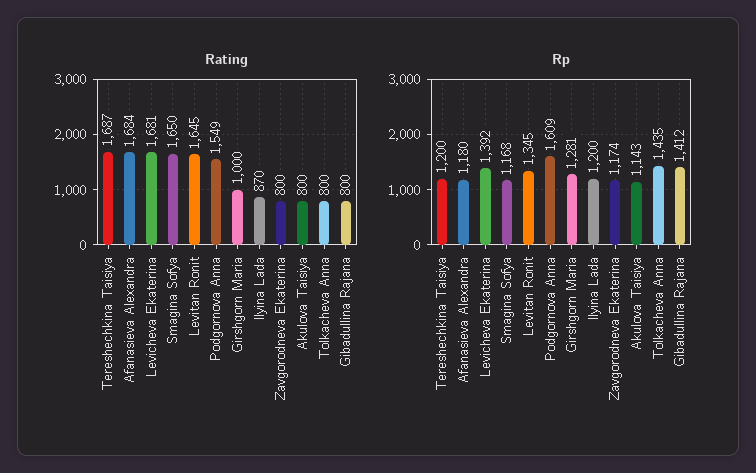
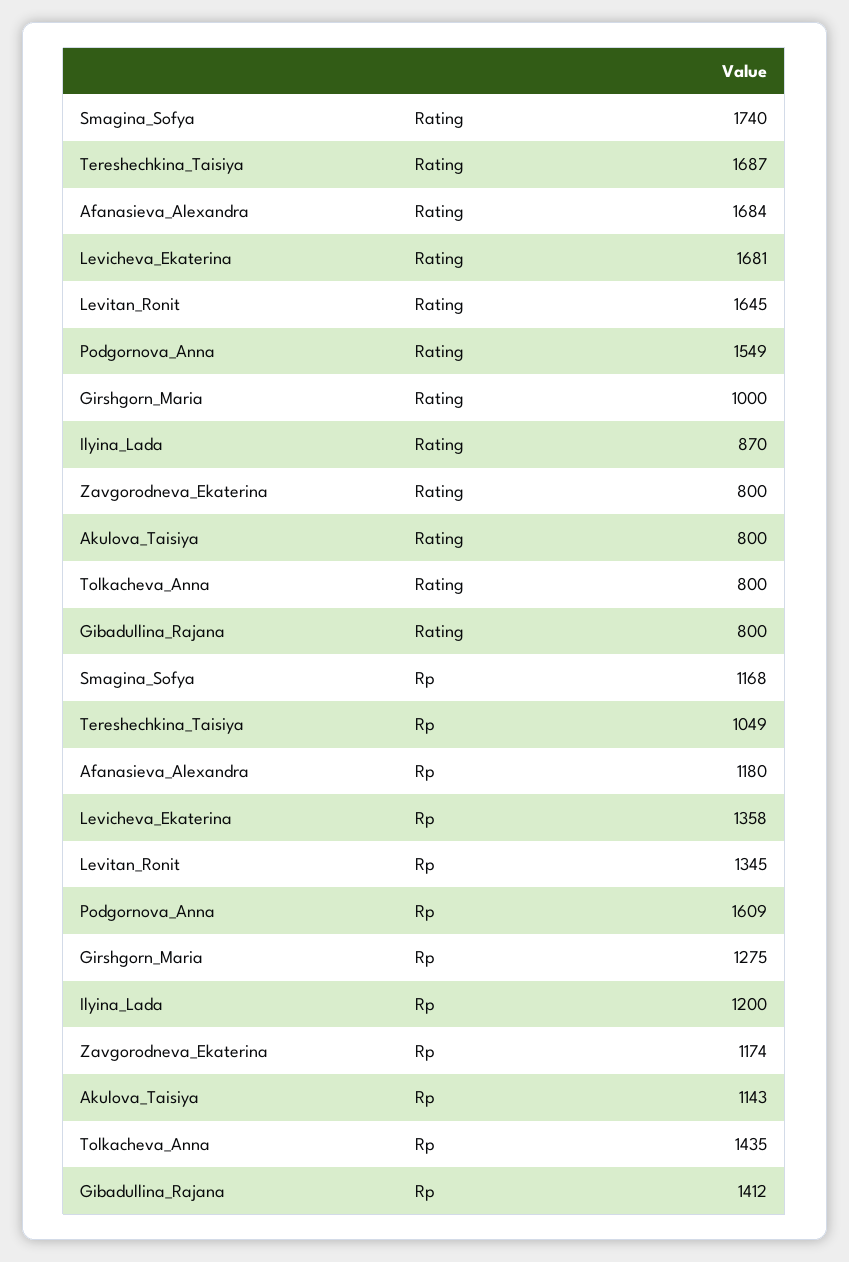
Rating, Smagina Sofya: 1650 -> 1740
Rp, Tereshechkina Taisiya: 1200 -> 1049
Rp, Levicheva Ekaterina: 1392 -> 1358
Rp, Girshgorn Maria: 1281 -> 1275

